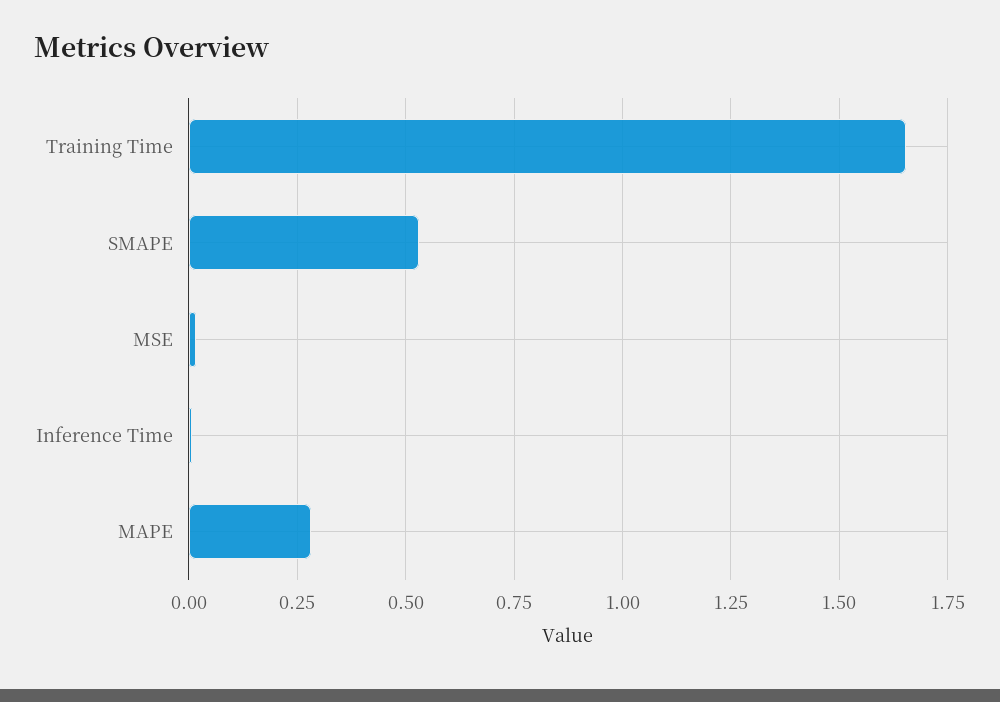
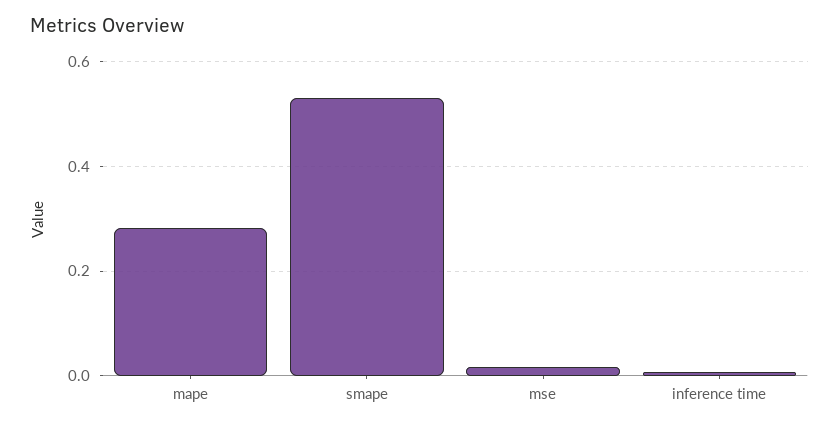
Training Time: 1.65 -> none

